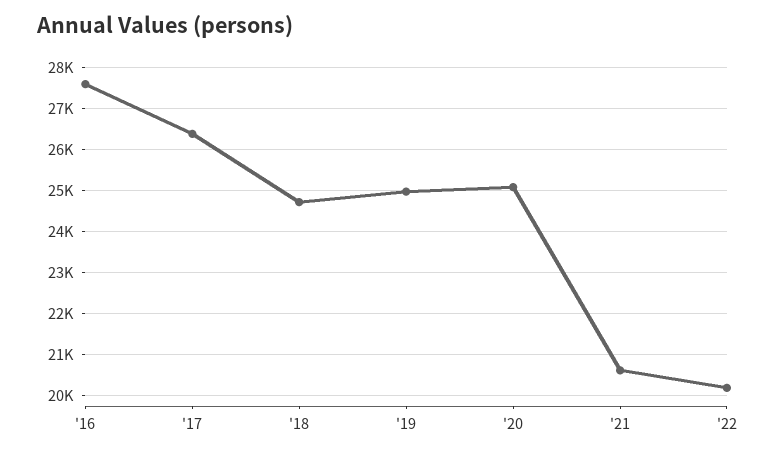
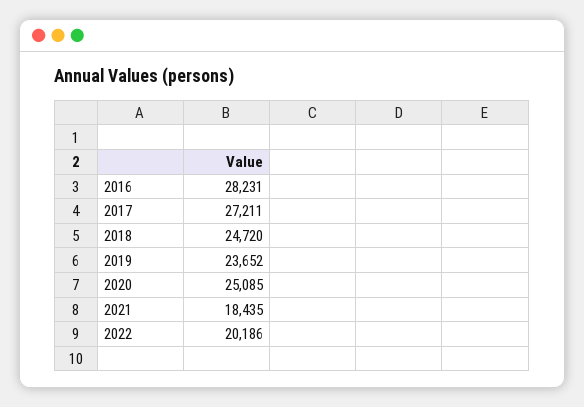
'16: 27600 -> 28231
'17: 26400 -> 27211
'19: 25000 -> 23652
'21: 20600 -> 18435

